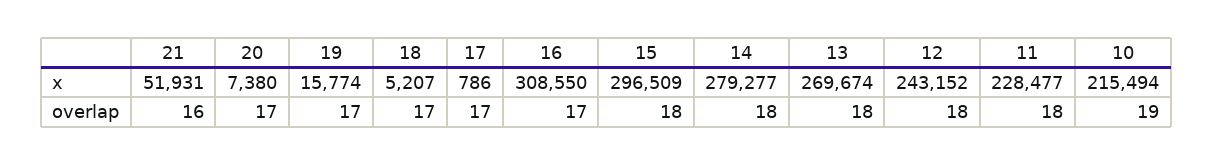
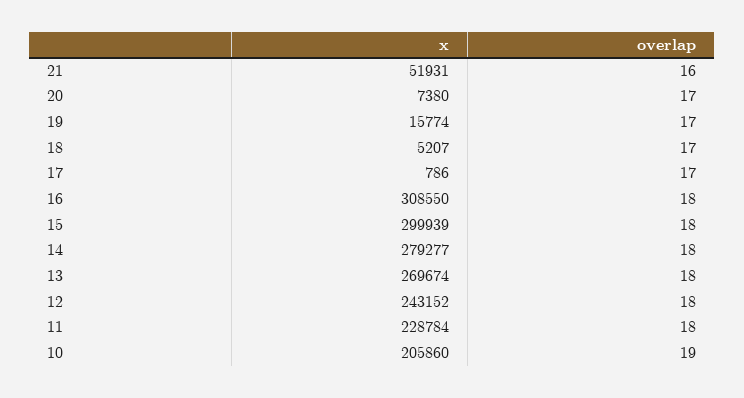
15, x: 296509 -> 299939
11, x: 228477 -> 228784
10, x: 215494 -> 205860
16, overlap: 17 -> 18

